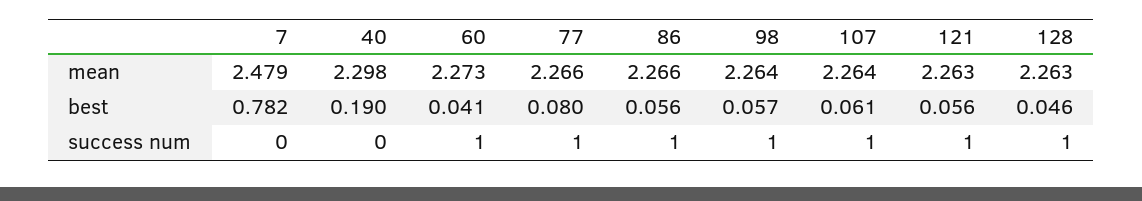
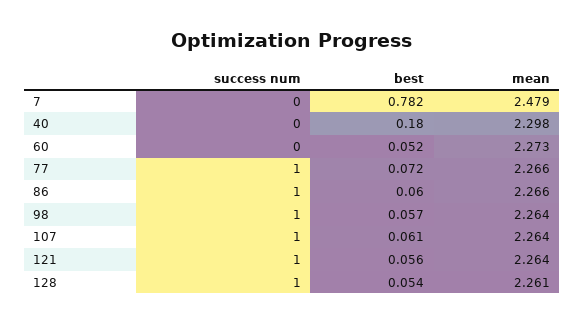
121, mean: 2.263 -> 2.264
128, mean: 2.263 -> 2.261
40, best: 0.19 -> 0.18
60, best: 0.041 -> 0.052
77, best: 0.08 -> 0.072
86, best: 0.056 -> 0.06
128, best: 0.046 -> 0.054
60, success num: 1 -> 0

